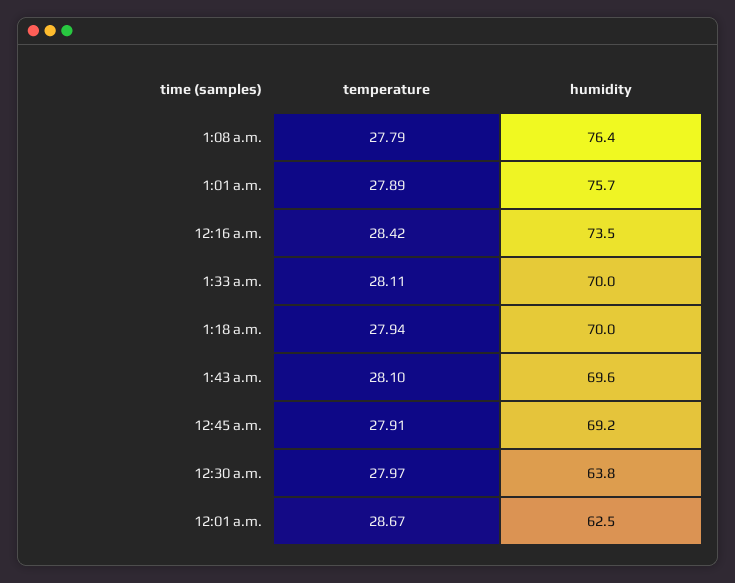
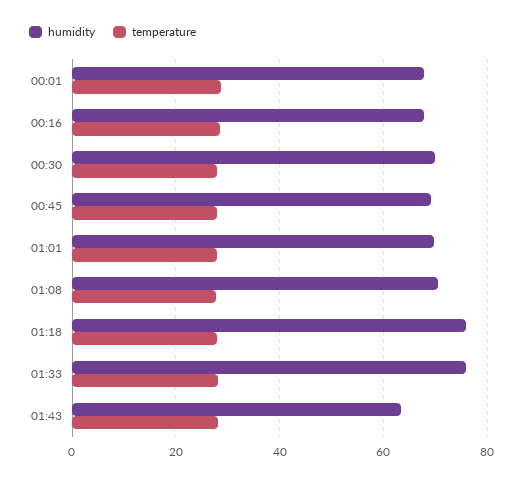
humidity, 1:08 a.m.: 76.4 -> 70
humidity, 1:01 a.m.: 75.7 -> 70
humidity, 12:16 a.m.: 73.5 -> 68
humidity, 1:33 a.m.: 70 -> 76
humidity, 1:18 a.m.: 70 -> 76
humidity, 1:43 a.m.: 69.6 -> 64
humidity, 12:30 a.m.: 63.8 -> 70
humidity, 12:01 a.m.: 62.5 -> 68

